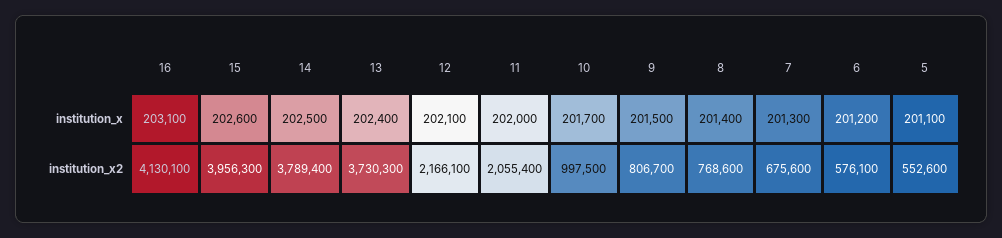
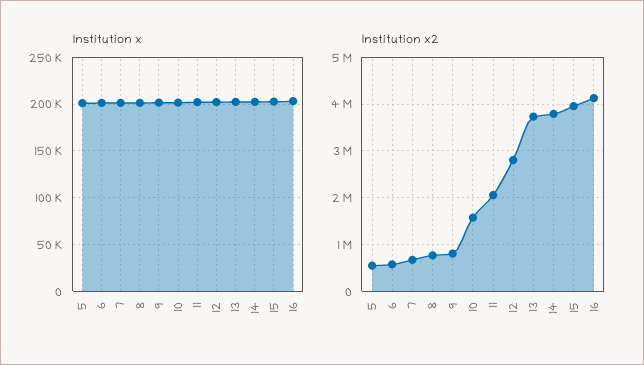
institution_x2, 12: 2166100 -> 2800000
institution_x2, 10: 997500 -> 1600000

